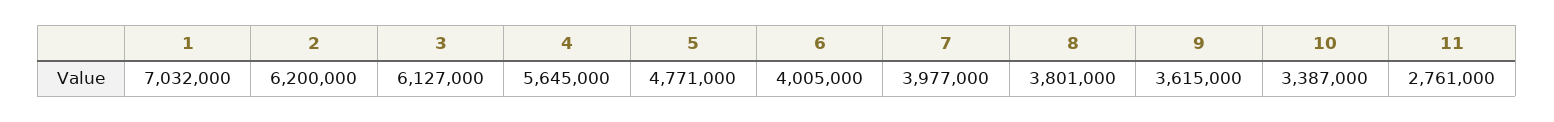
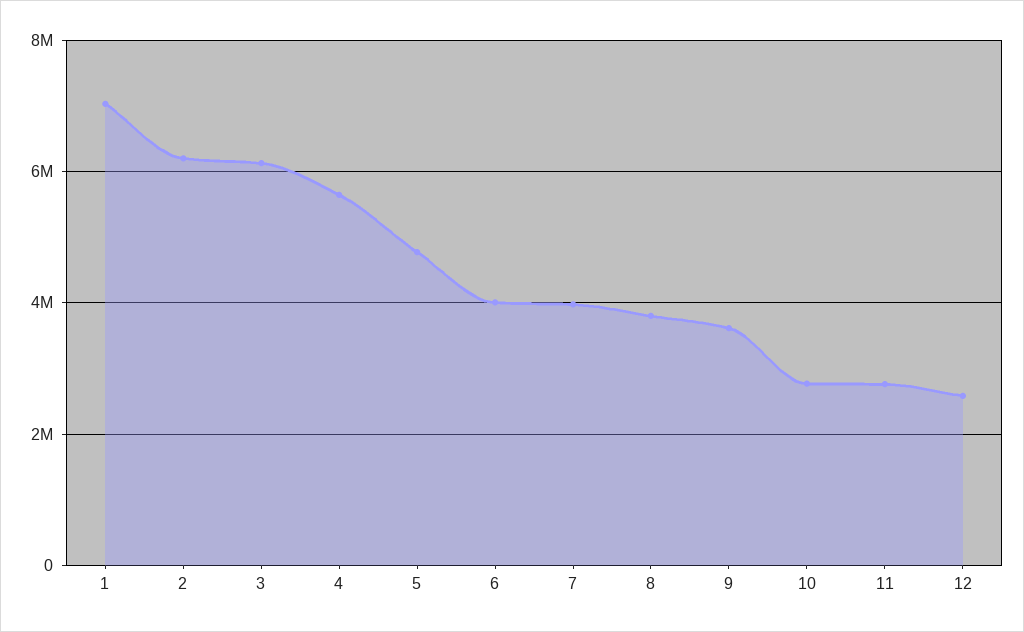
10: 3387000 -> 2800000
12: none -> 2600000

